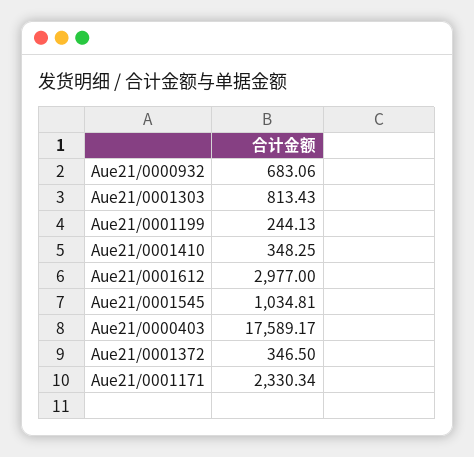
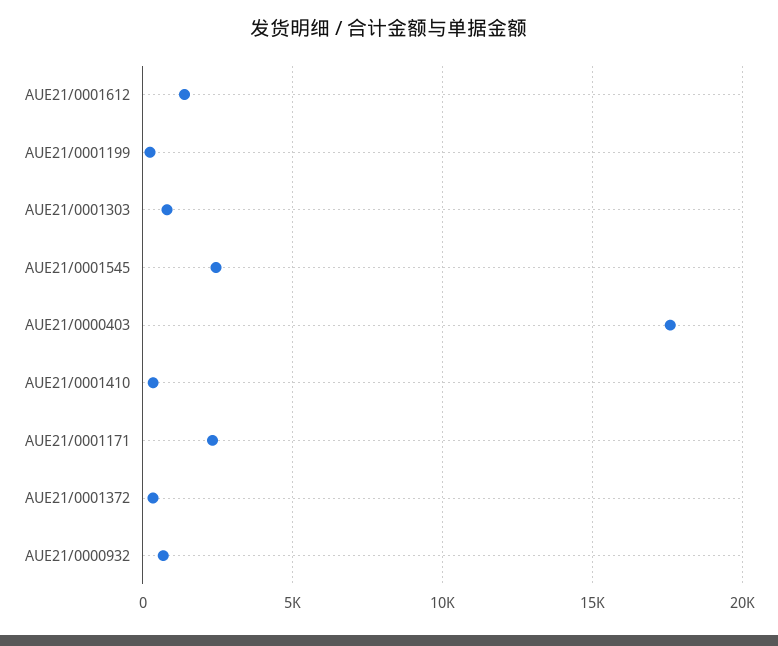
Aue21/0001612: 2977 -> 1500
Aue21/0001545: 1034.81 -> 2500

